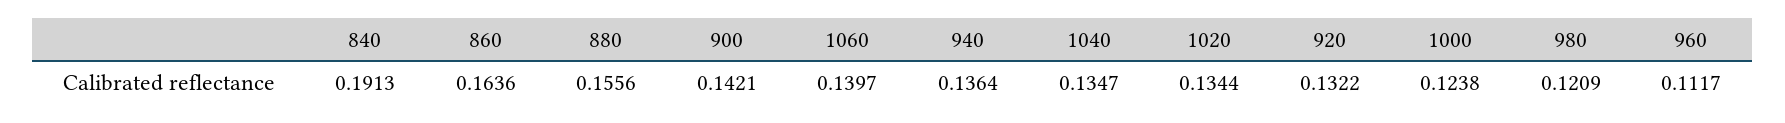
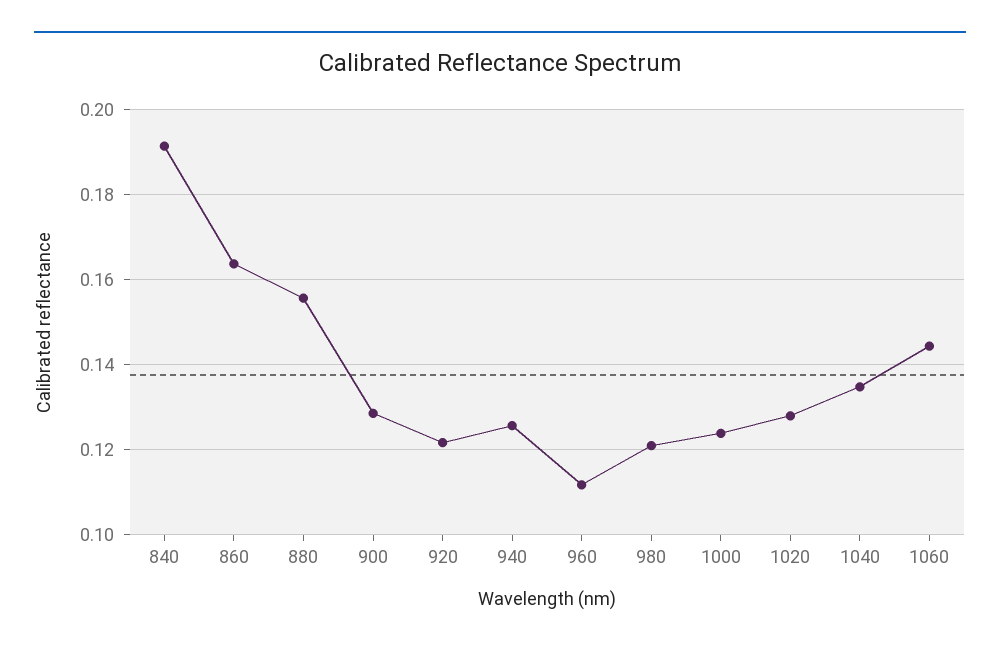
900: 0.1421 -> 0.128
1060: 0.1397 -> 0.144
940: 0.1364 -> 0.126
1020: 0.1344 -> 0.128
920: 0.1322 -> 0.122

